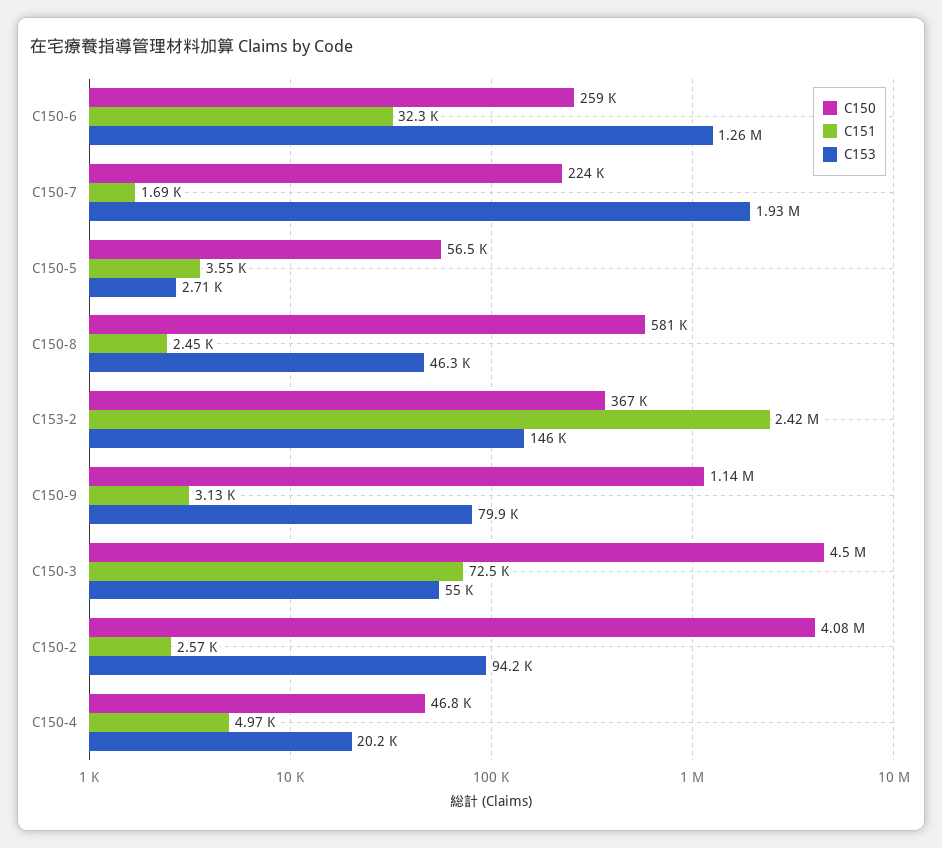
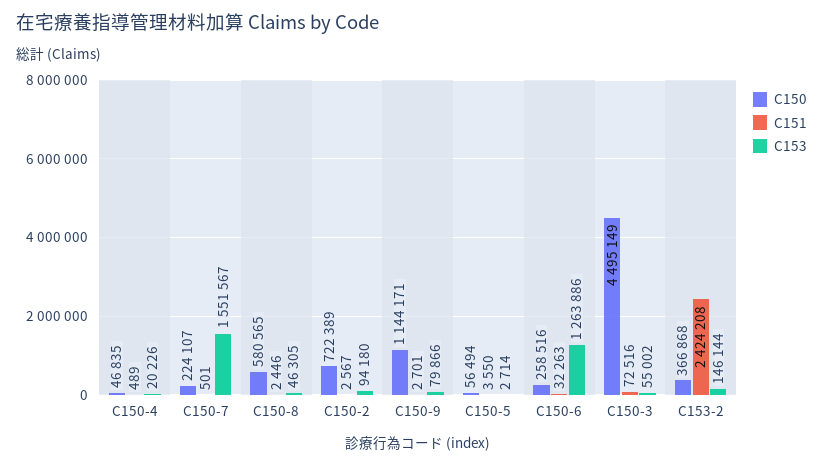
C151, C150-7: 1690 -> 501
C153, C150-7: 1930000 -> 1551567
C151, C150-9: 3130 -> 2701
C150, C150-2: 4080000 -> 722389
C151, C150-4: 4970 -> 489

